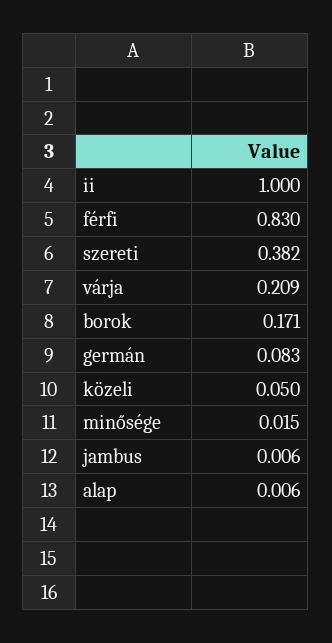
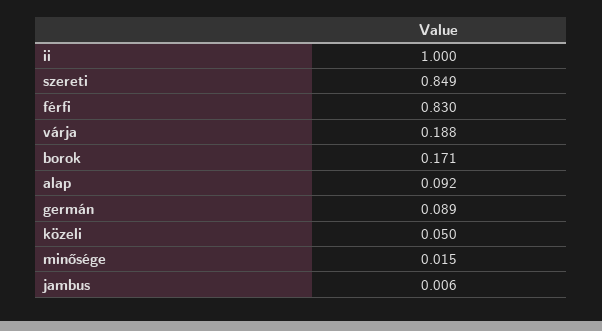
szereti: 0.382 -> 0.849
várja: 0.209 -> 0.188
germán: 0.083 -> 0.089
alap: 0.006 -> 0.092

